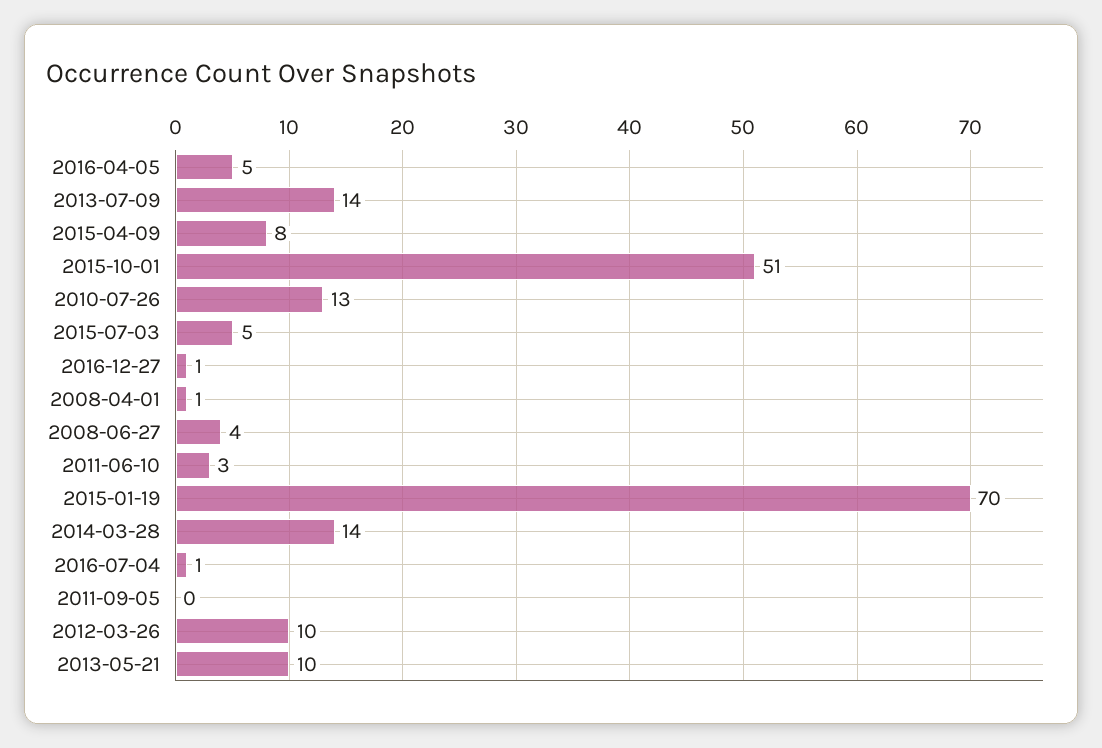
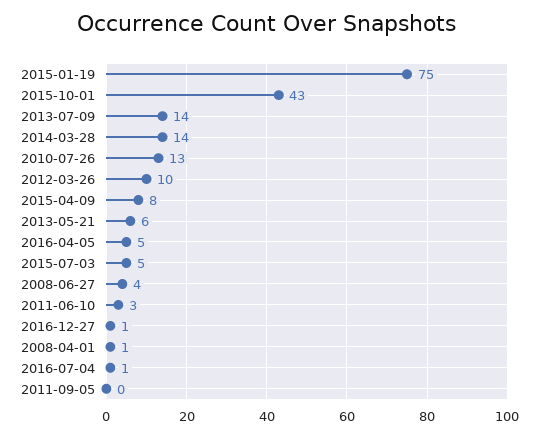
2015-10-01: 51 -> 43
2015-01-19: 70 -> 75
2013-05-21: 10 -> 6

